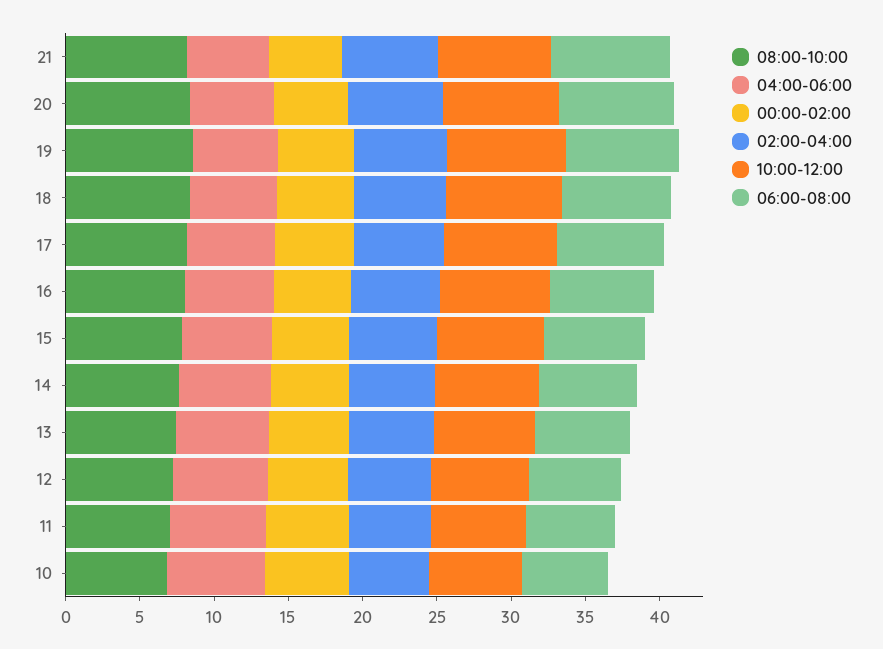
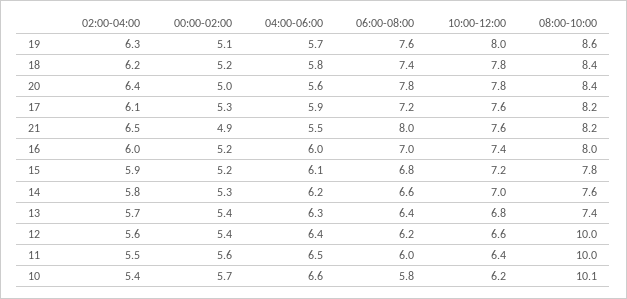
08:00-10:00, 12: 7 -> 10
08:00-10:00, 11: 7 -> 10
08:00-10:00, 10: 7 -> 10.1

